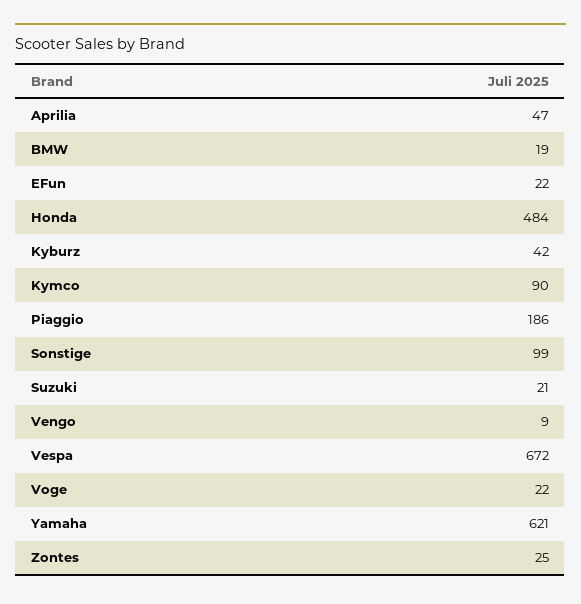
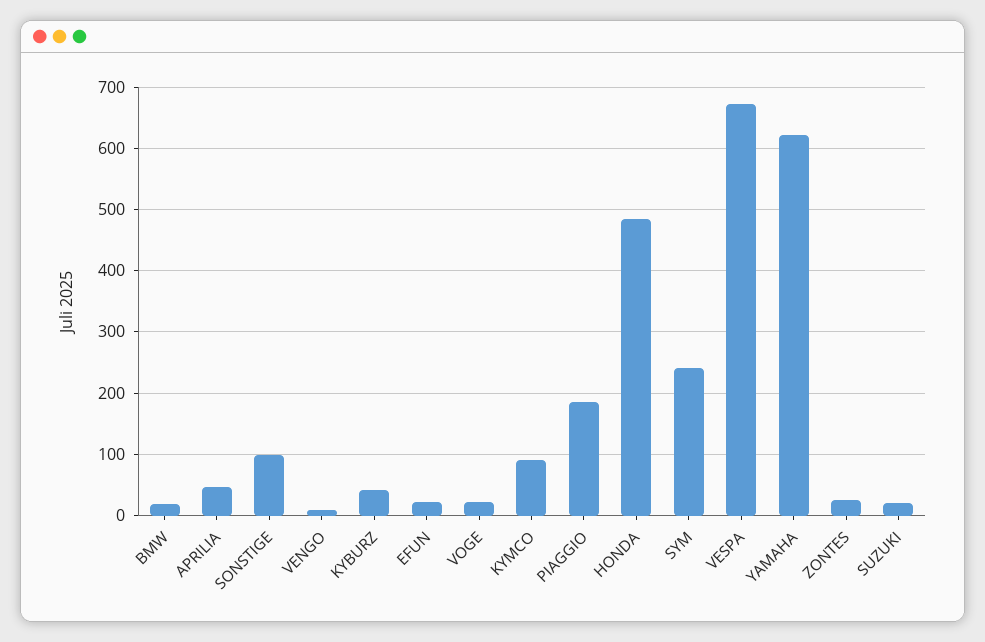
SYM: none -> 240

